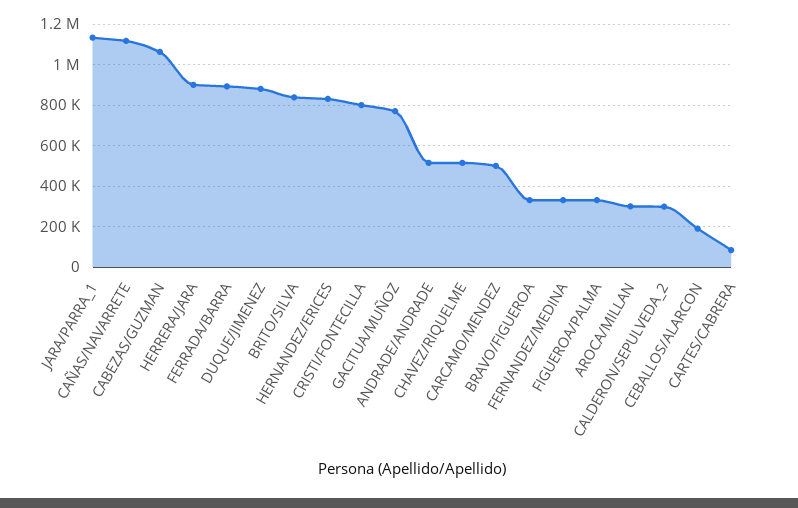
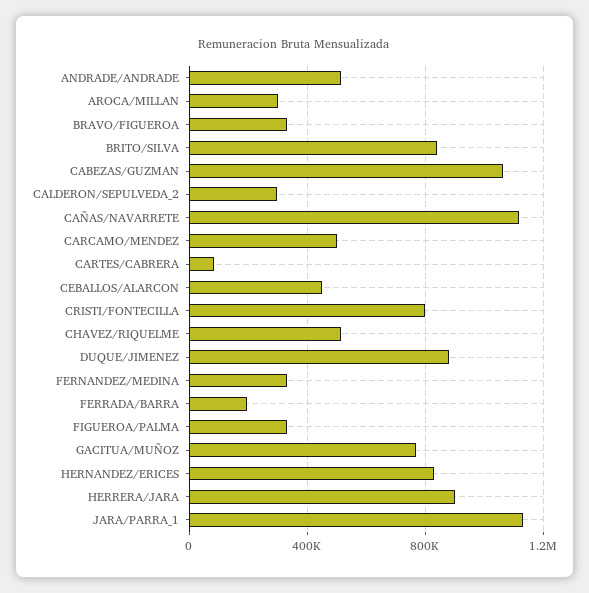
FERRADA/BARRA: 900000 -> 200000
CEBALLOS/ALARCON: 200000 -> 450000

